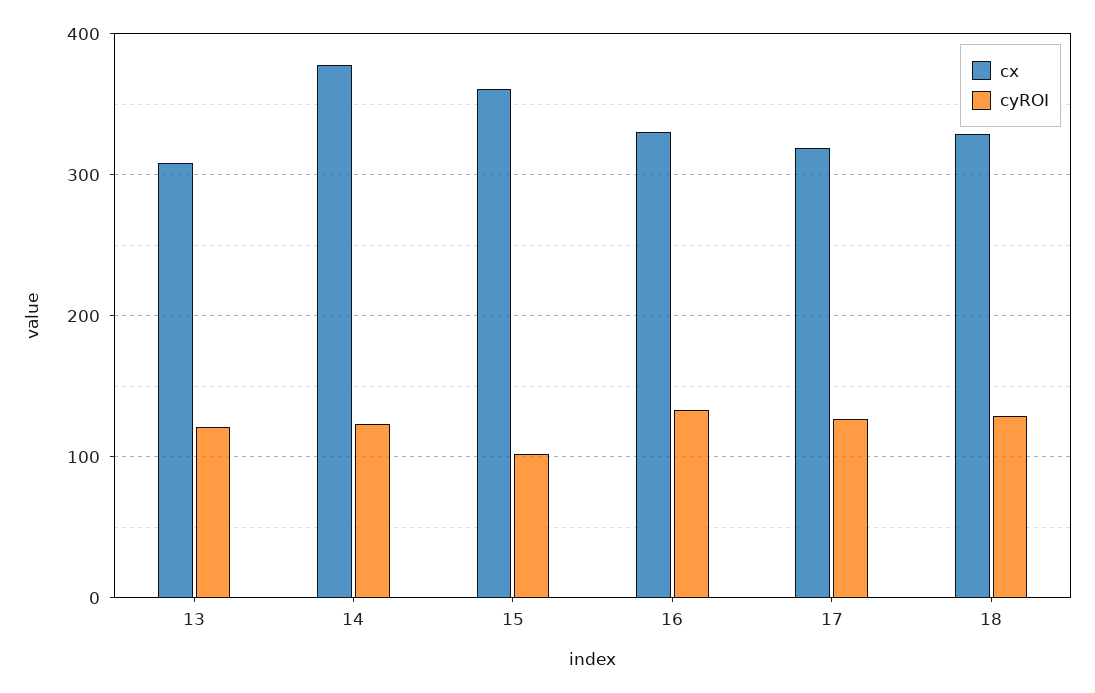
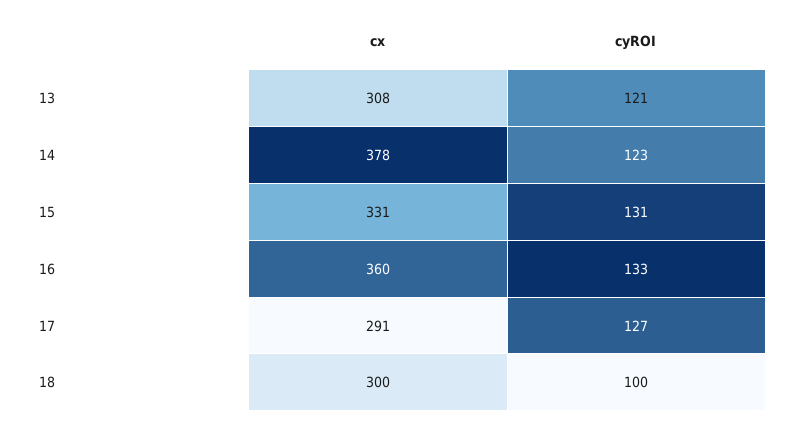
cx, 15: 360 -> 331
cyROI, 15: 100 -> 131
cx, 16: 330 -> 360
cx, 17: 320 -> 291
cx, 18: 330 -> 300
cyROI, 18: 130 -> 100

